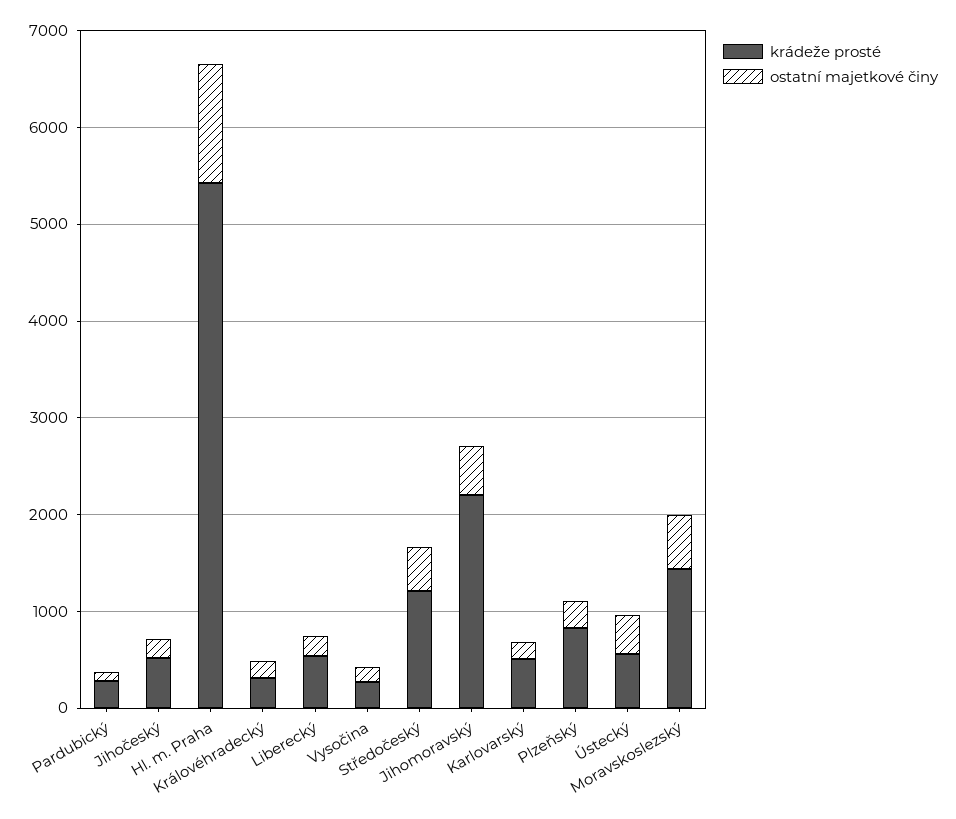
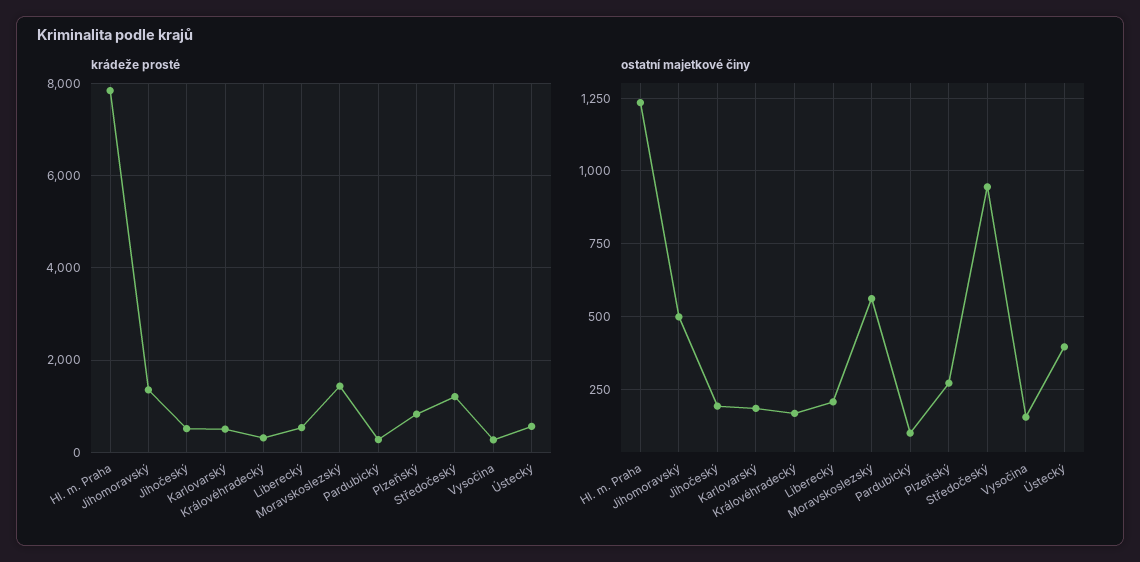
krádeže prosté, Hl. m. Praha: 5400 -> 7800
ostatní majetkové činy, Středočeský: 400 -> 950
krádeže prosté, Jihomoravský: 2200 -> 1400

